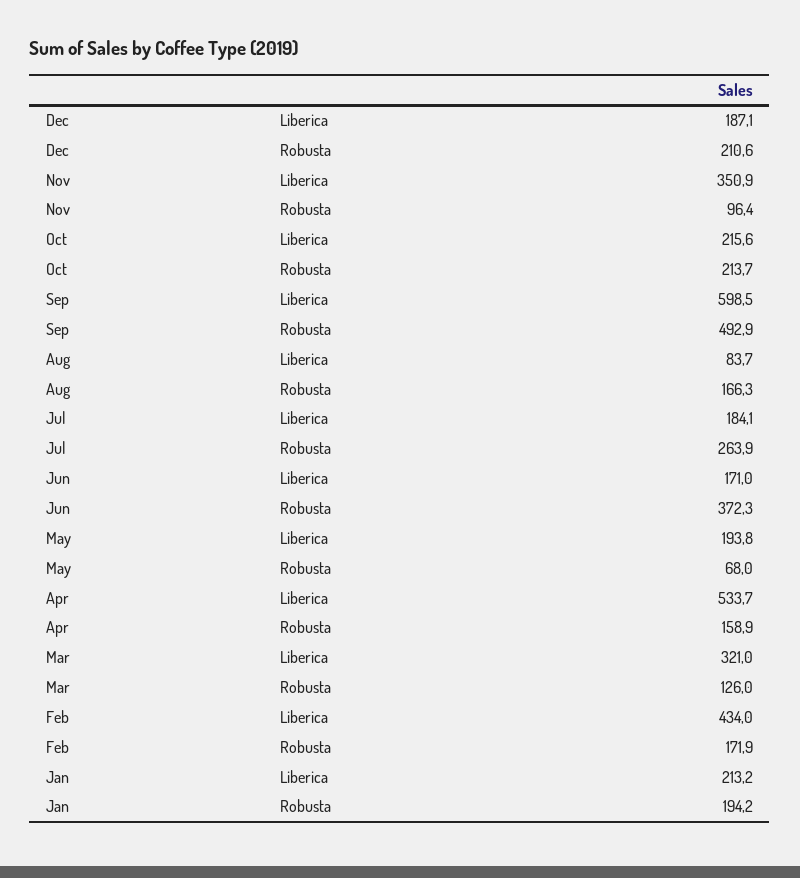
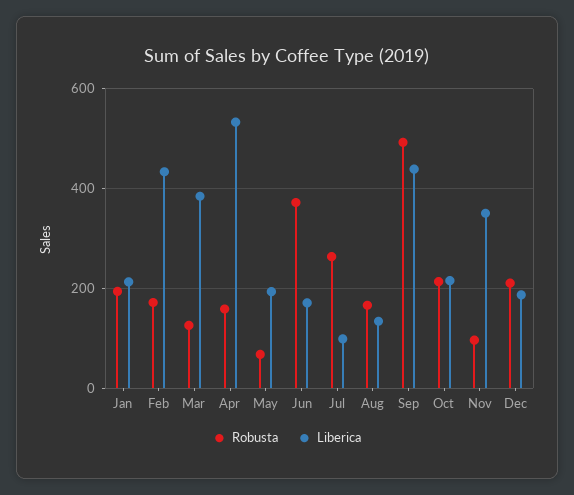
Liberica, Sep: 598.5 -> 440
Liberica, Aug: 83.7 -> 140
Liberica, Jul: 184.1 -> 100
Liberica, Mar: 321 -> 380

